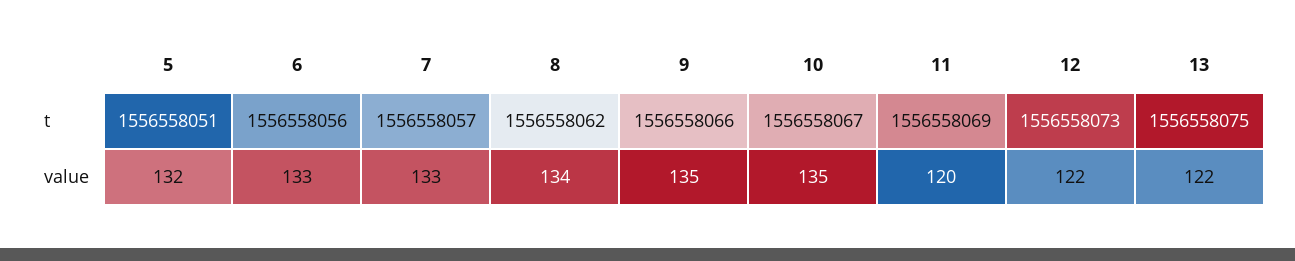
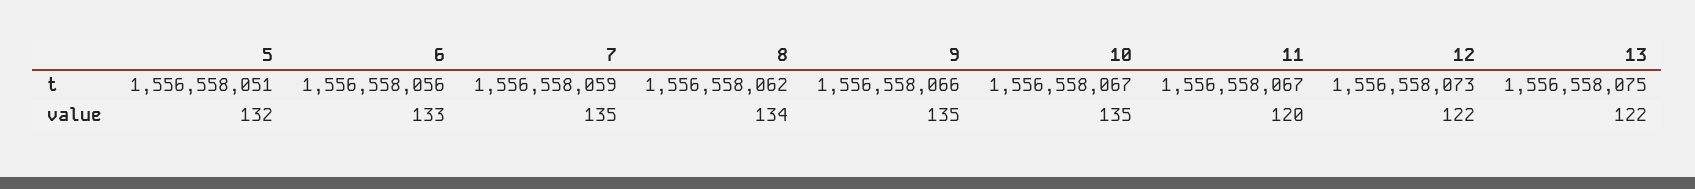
7, t: 1556558057 -> 1556558059
11, t: 1556558069 -> 1556558067
7, value: 133 -> 135

